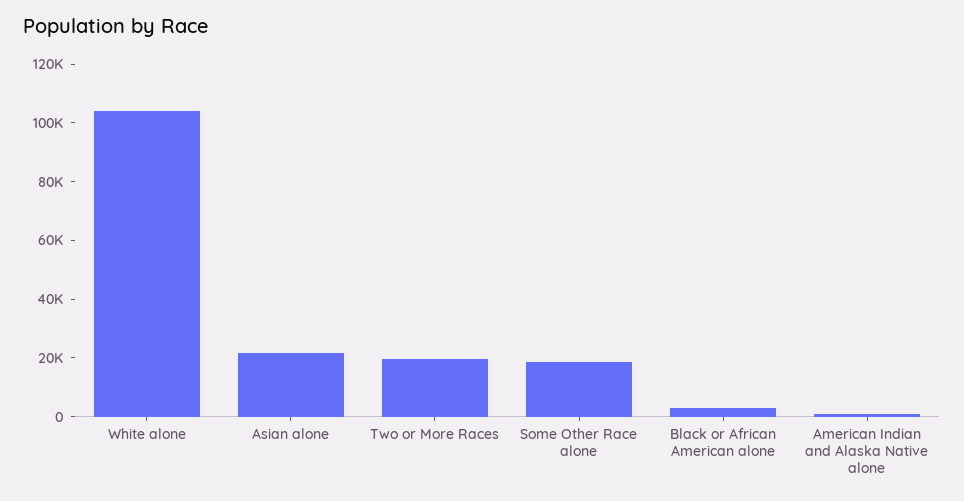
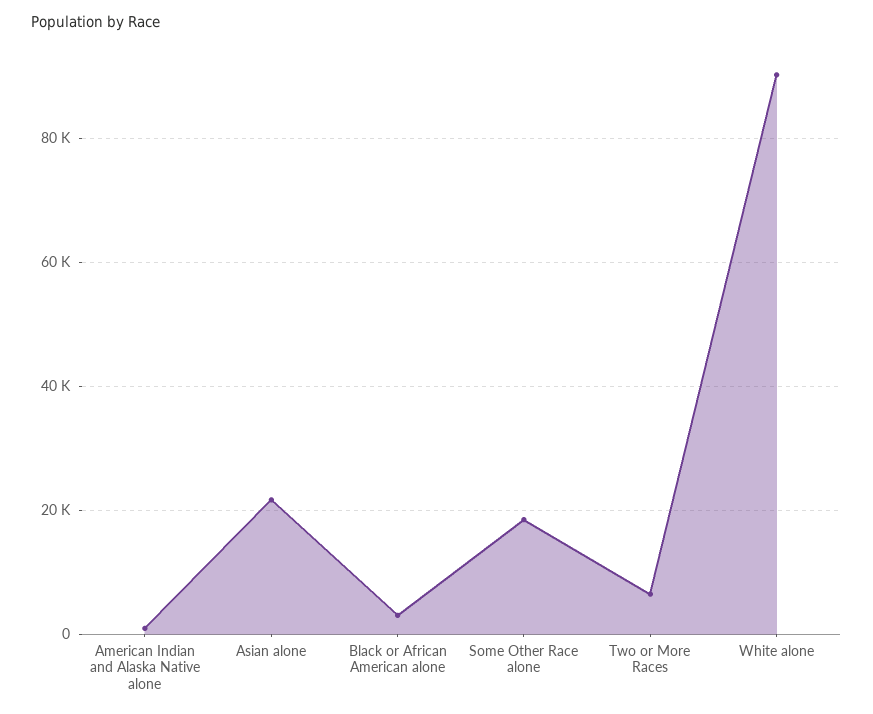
White alone: 105000 -> 90000
Two or More Races: 20000 -> 6000

